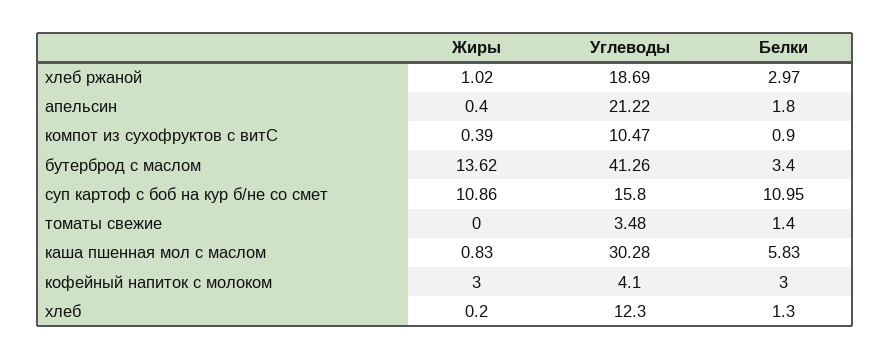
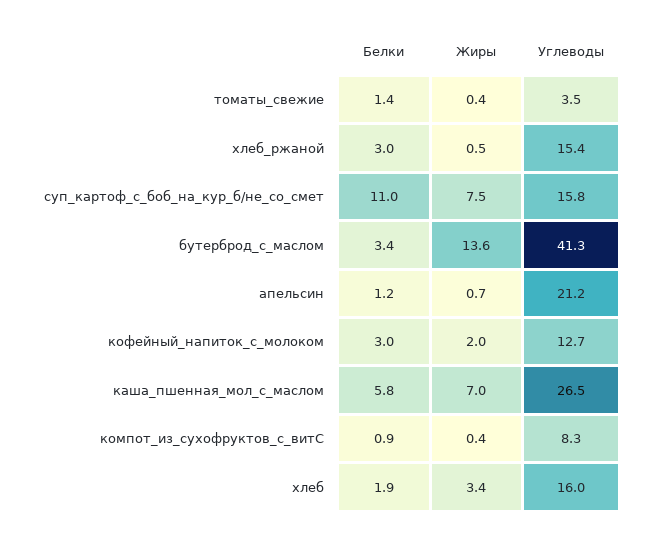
Жиры, хлеб ржаной: 1.02 -> 0.5
Углеводы, хлеб ржаной: 18.69 -> 15.4
Жиры, апельсин: 0.4 -> 0.7
Белки, апельсин: 1.8 -> 1.2
Углеводы, компот из сухофруктов с витС: 10.47 -> 8.3
Жиры, суп картоф с боб на кур б/не со смет: 10.86 -> 7.5
Жиры, томаты свежие: 0 -> 0.4
Жиры, каша пшенная мол с маслом: 0.83 -> 7
Углеводы, каша пшенная мол с маслом: 30.28 -> 26.5
Жиры, кофейный напиток с молоком: 3 -> 2
Углеводы, кофейный напиток с молоком: 4.1 -> 12.7
Жиры, хлеб: 0.2 -> 3.4
Углеводы, хлеб: 12.3 -> 16
Белки, хлеб: 1.3 -> 1.9

